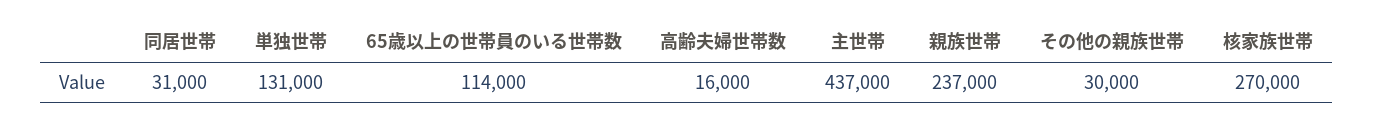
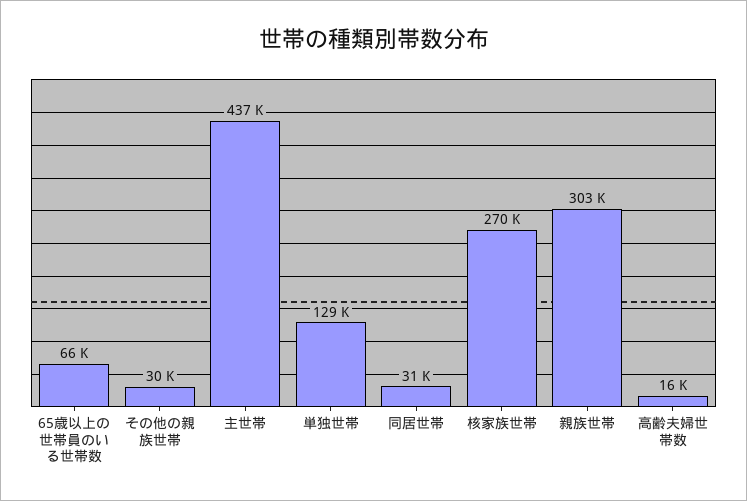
単独世帯: 131000 -> 129000
65歳以上の世帯員のいる世帯数: 114000 -> 66000
親族世帯: 237000 -> 303000

